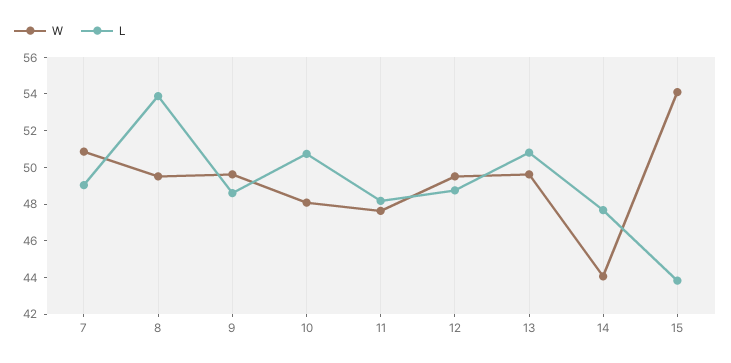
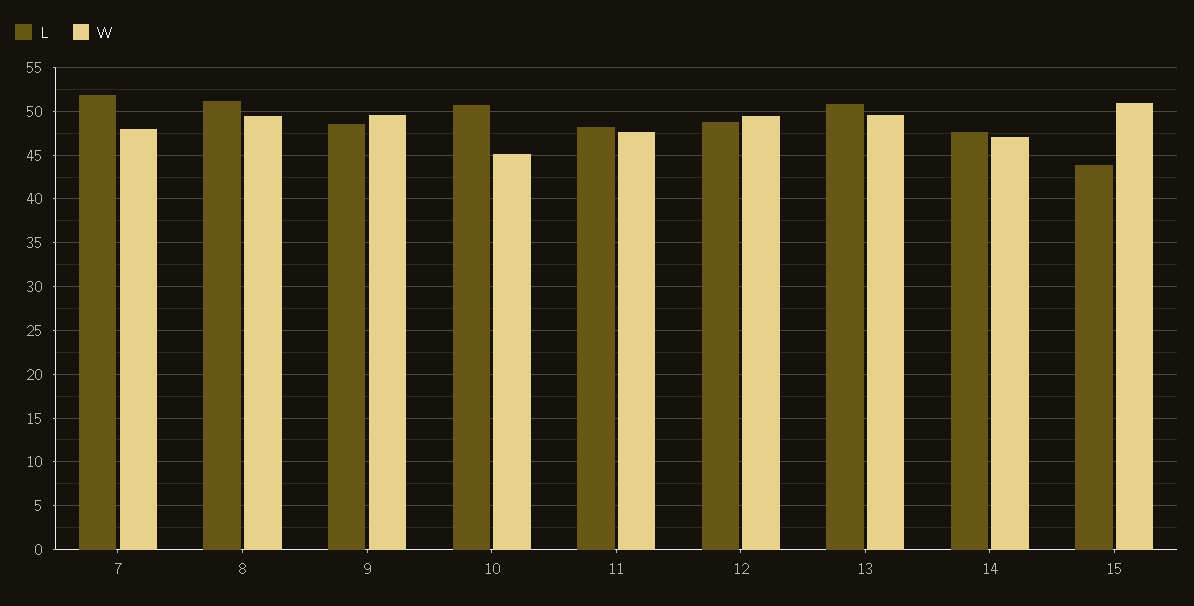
W, 7: 51 -> 48
L, 7: 49 -> 52
L, 8: 54 -> 51
W, 10: 48 -> 45
W, 14: 44 -> 47
W, 15: 54 -> 51

